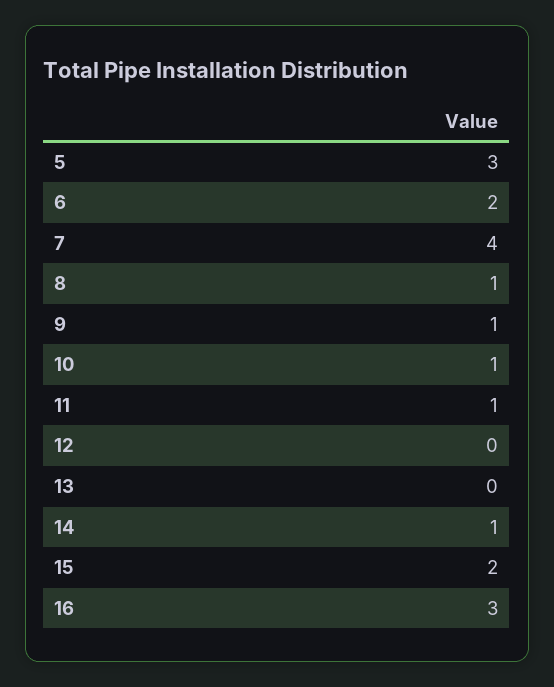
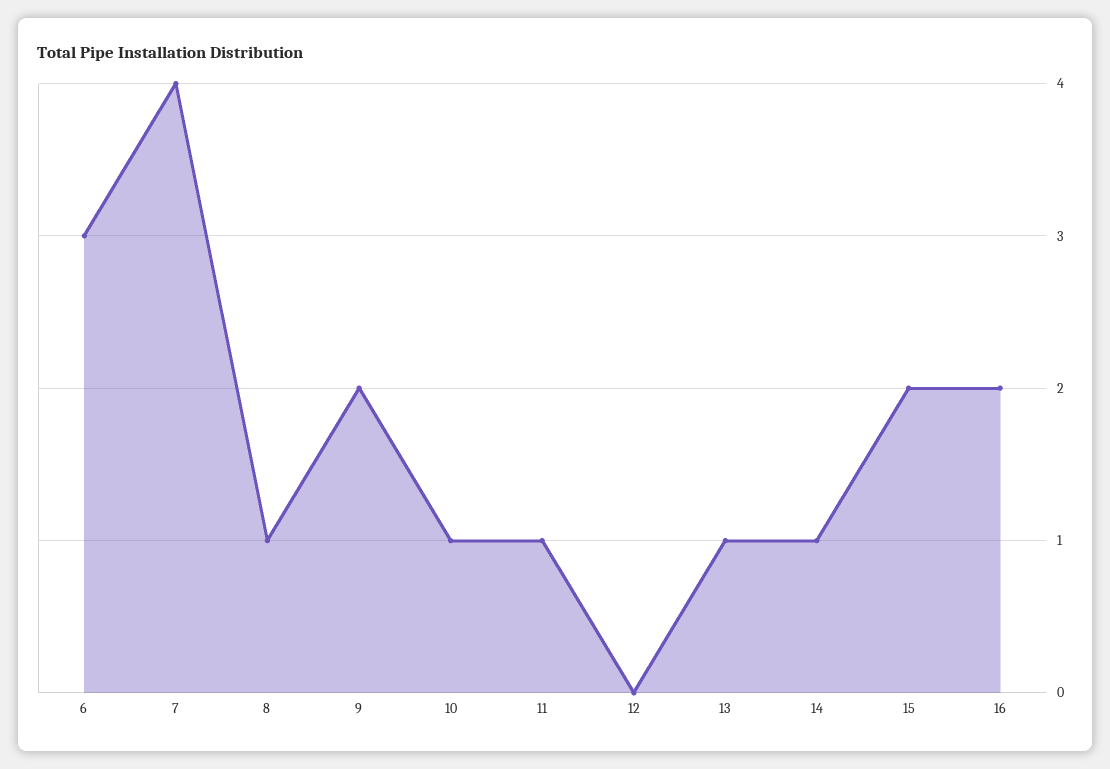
5: 3 -> none
6: 2 -> 3
9: 1 -> 2
13: 0 -> 1
16: 3 -> 2

